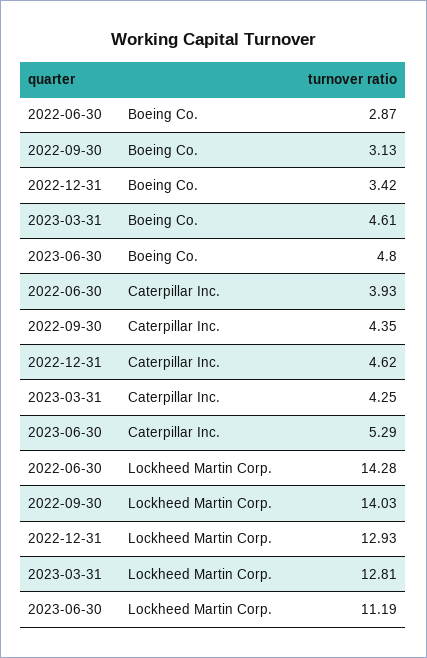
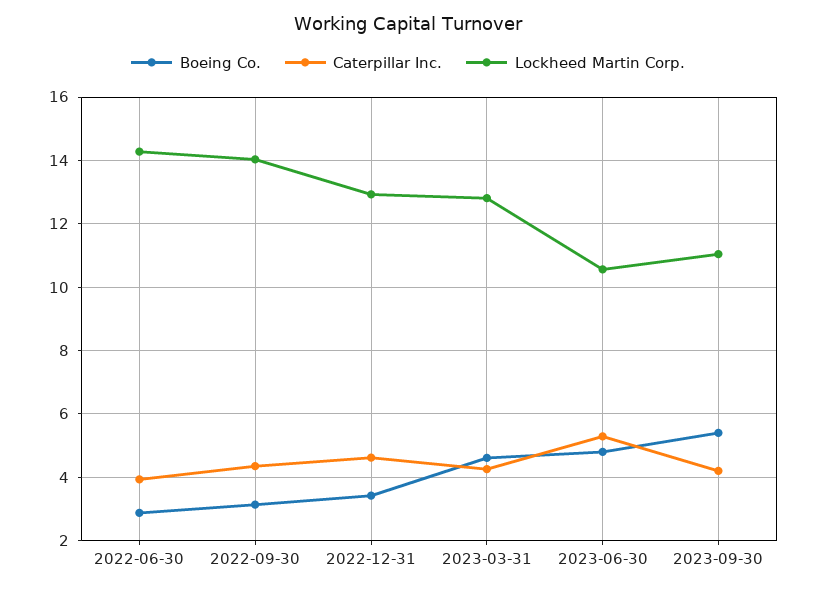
Lockheed Martin Corp., 2023-06-30: 11.19 -> 10.6
Boeing Co., 2023-09-30: none -> 5.4
Caterpillar Inc., 2023-09-30: none -> 4.2
Lockheed Martin Corp., 2023-09-30: none -> 11

